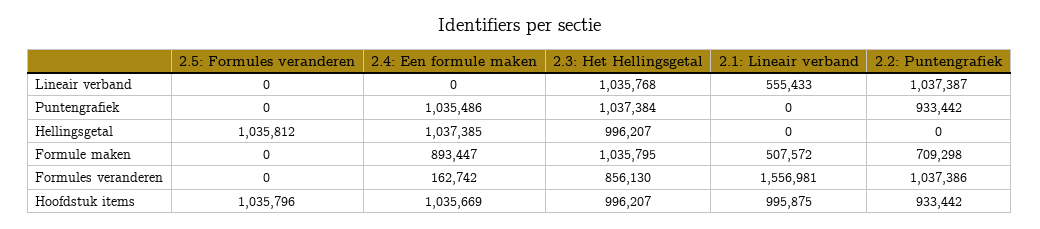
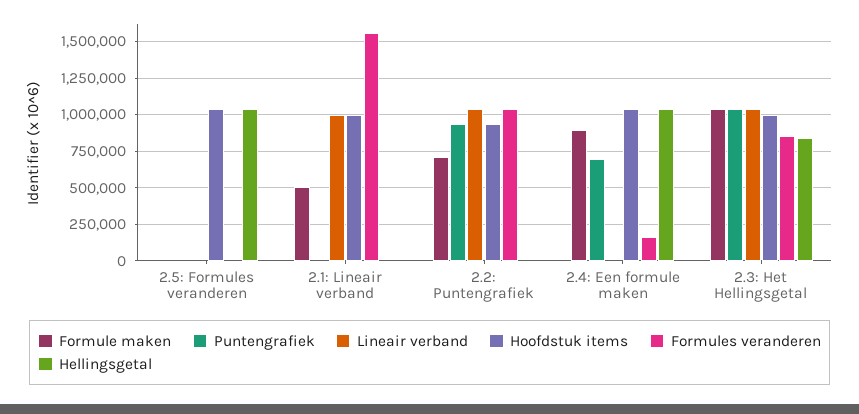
Lineair verband, 2.1: Lineair verband: 555433 -> 1000000
Puntengrafiek, 2.4: Een formule maken: 1035486 -> 700000
Hellingsgetal, 2.3: Het Hellingsgetal: 996207 -> 850000

